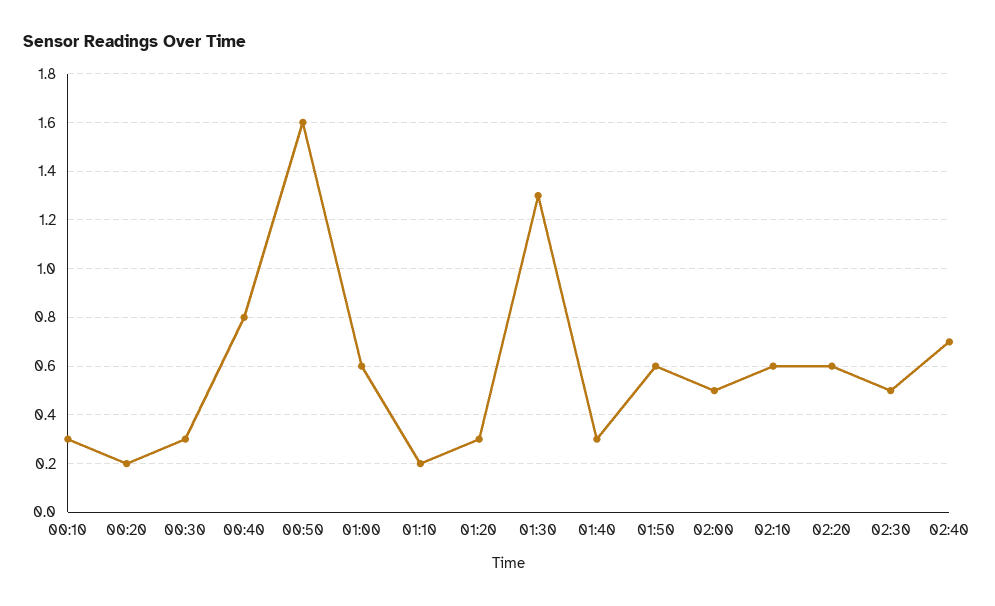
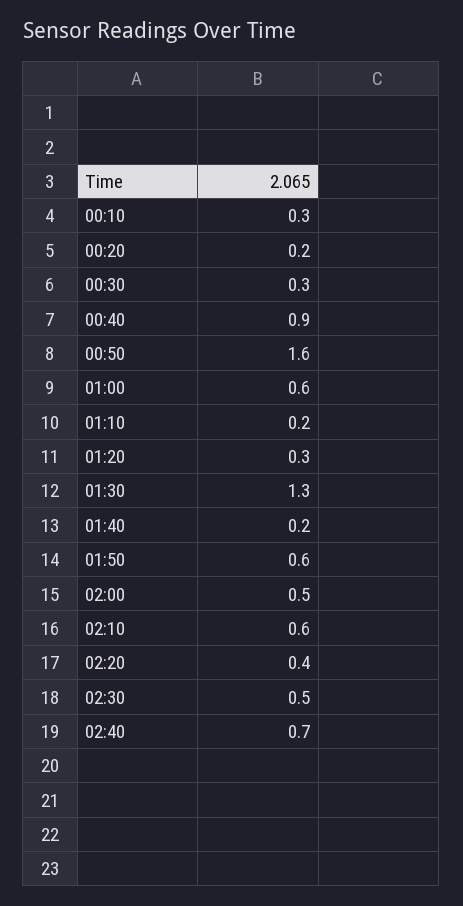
00:40: 0.8 -> 0.9
01:40: 0.3 -> 0.2
02:20: 0.6 -> 0.4

